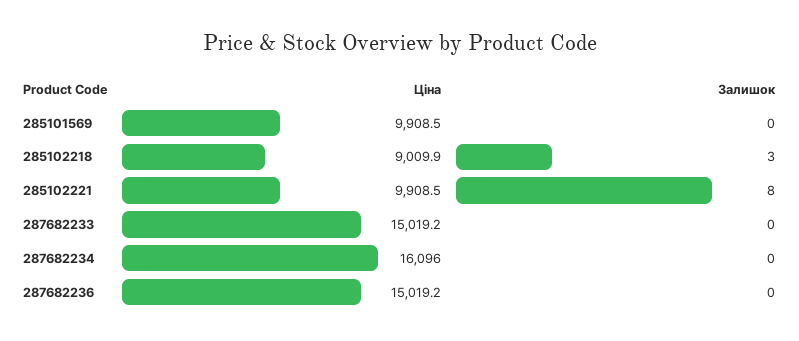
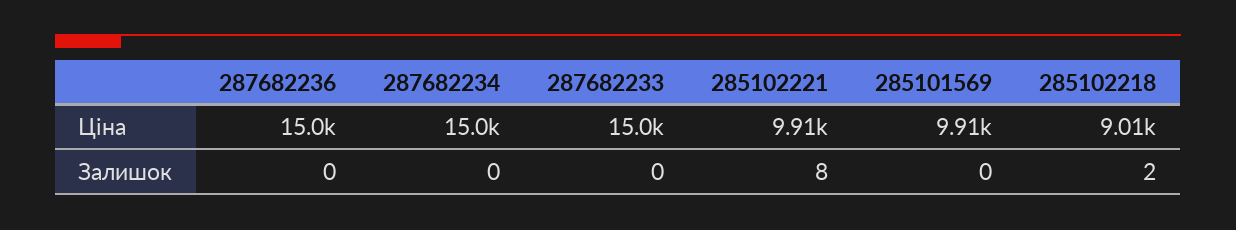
Залишок, 285102218: 3 -> 2
Ціна, 287682234: 16096 -> 15000

